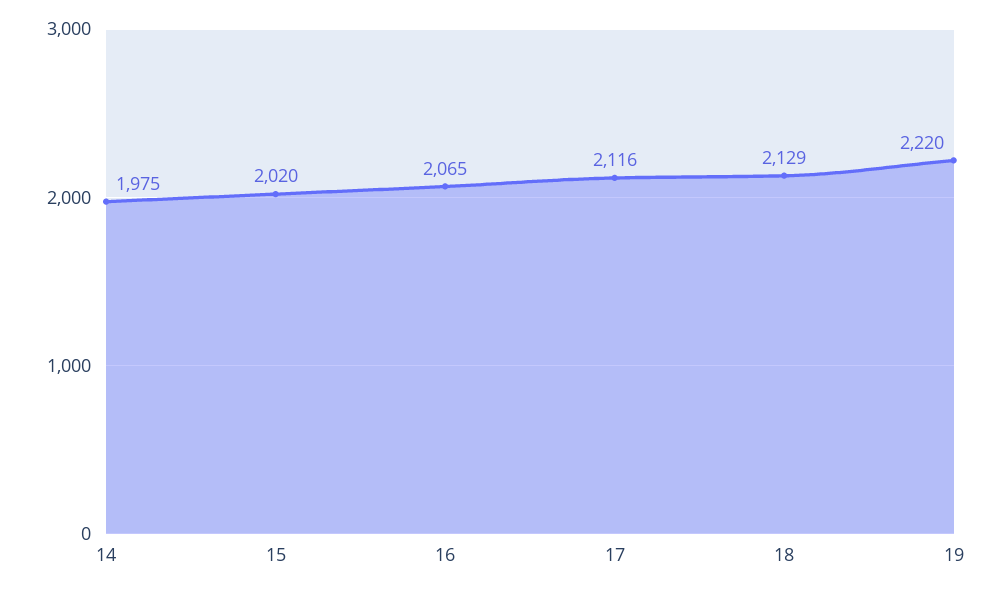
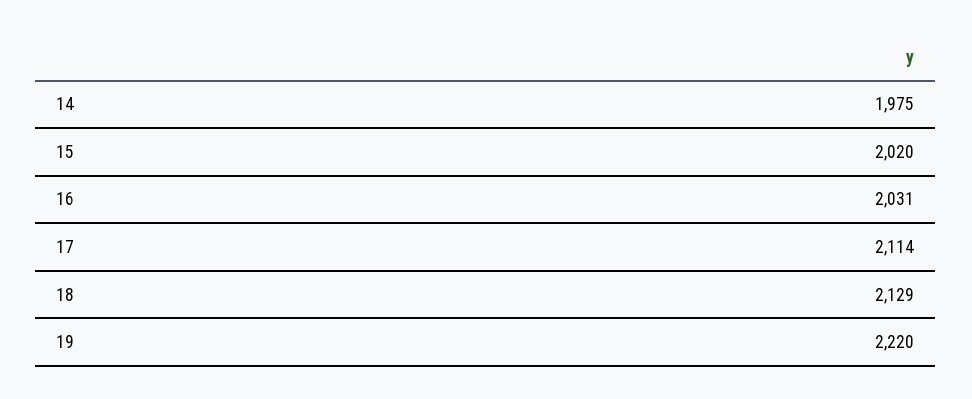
16: 2065 -> 2031
17: 2116 -> 2114

